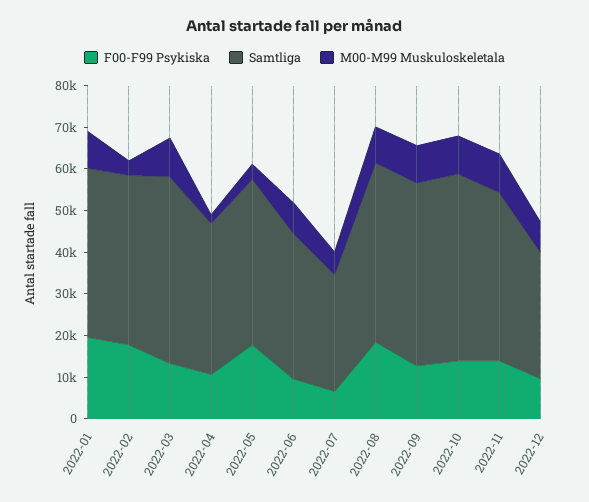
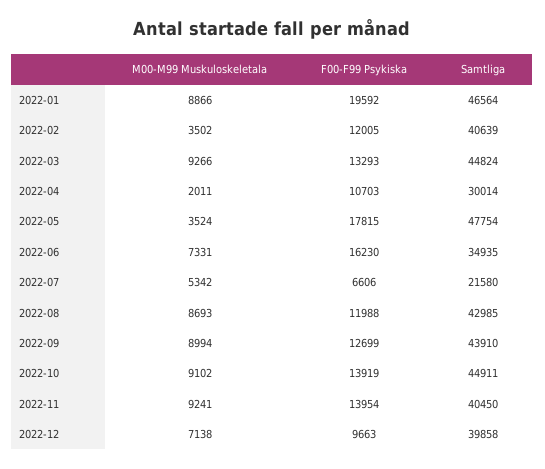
Samtliga, 2022-01: 40000 -> 46564
F00-F99 Psykiska, 2022-02: 18000 -> 12005
Samtliga, 2022-04: 36000 -> 30014
Samtliga, 2022-05: 40000 -> 47754
F00-F99 Psykiska, 2022-06: 10000 -> 16230
Samtliga, 2022-07: 28000 -> 21580
F00-F99 Psykiska, 2022-08: 18000 -> 11988
Samtliga, 2022-12: 30000 -> 39858

